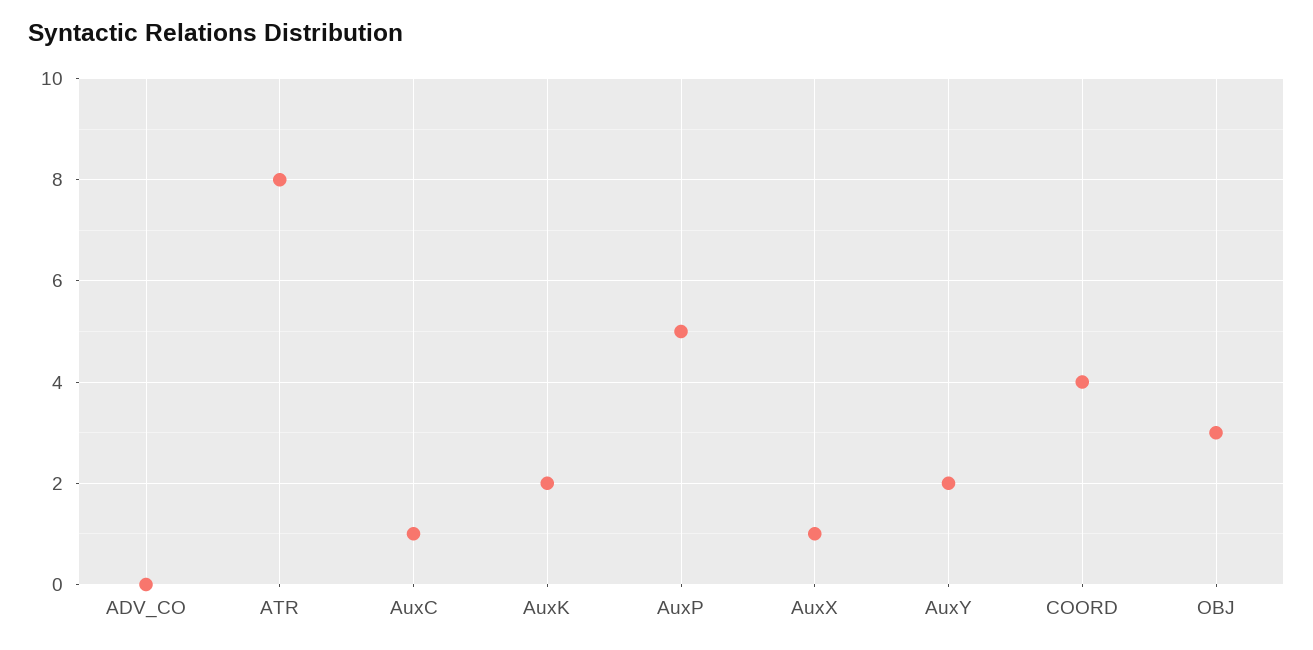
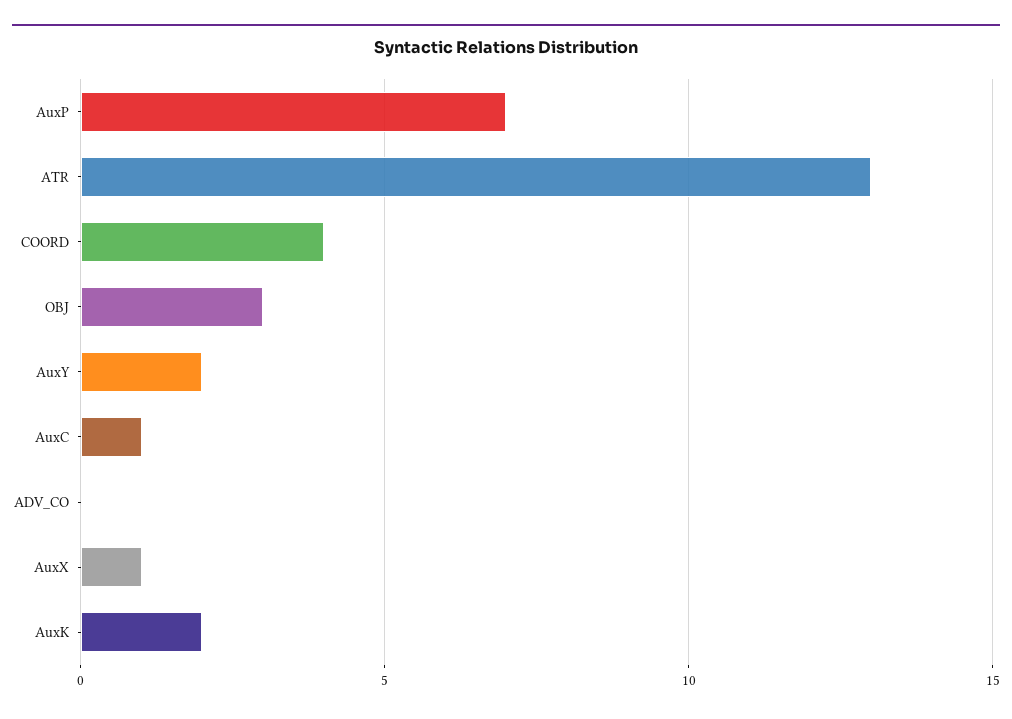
ATR: 8 -> 13
AuxP: 5 -> 7

